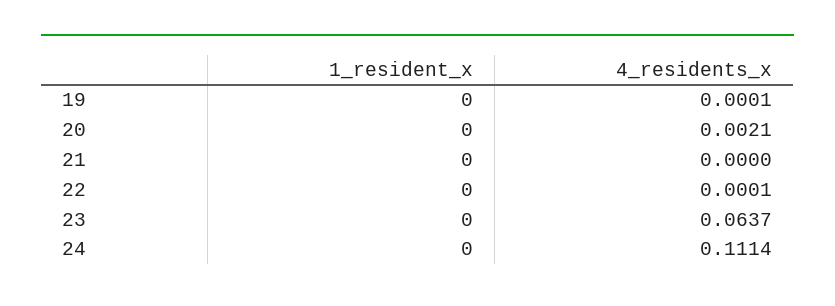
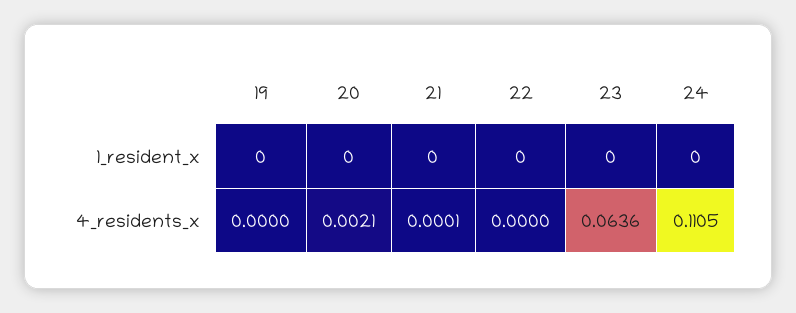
4_residents_x, 19: 0.0001 -> 0
4_residents_x, 21: 0 -> 0.0001
4_residents_x, 22: 0.0001 -> 0
4_residents_x, 23: 0.0637 -> 0.0636
4_residents_x, 24: 0.1114 -> 0.1105

